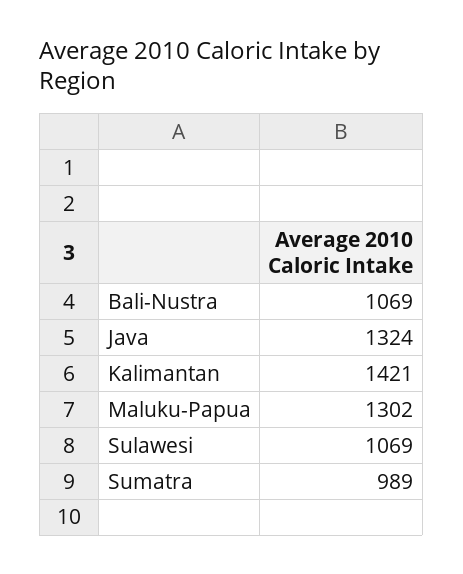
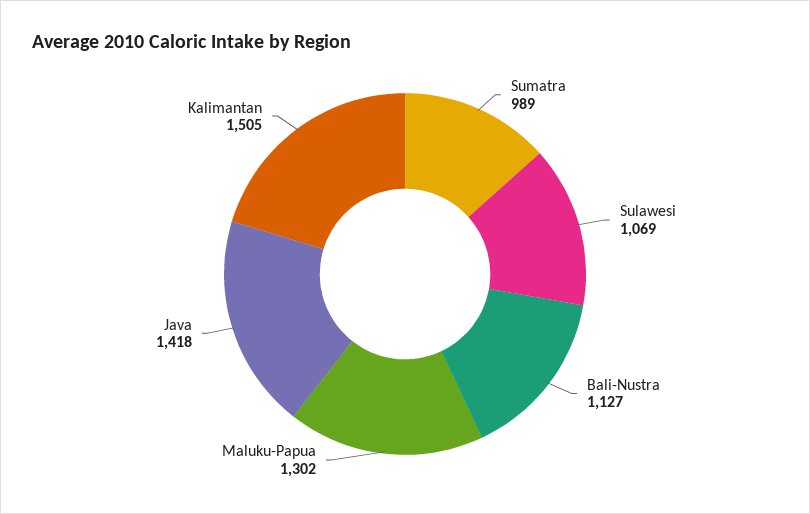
Bali-Nustra: 1069 -> 1127
Java: 1324 -> 1418
Kalimantan: 1421 -> 1505

